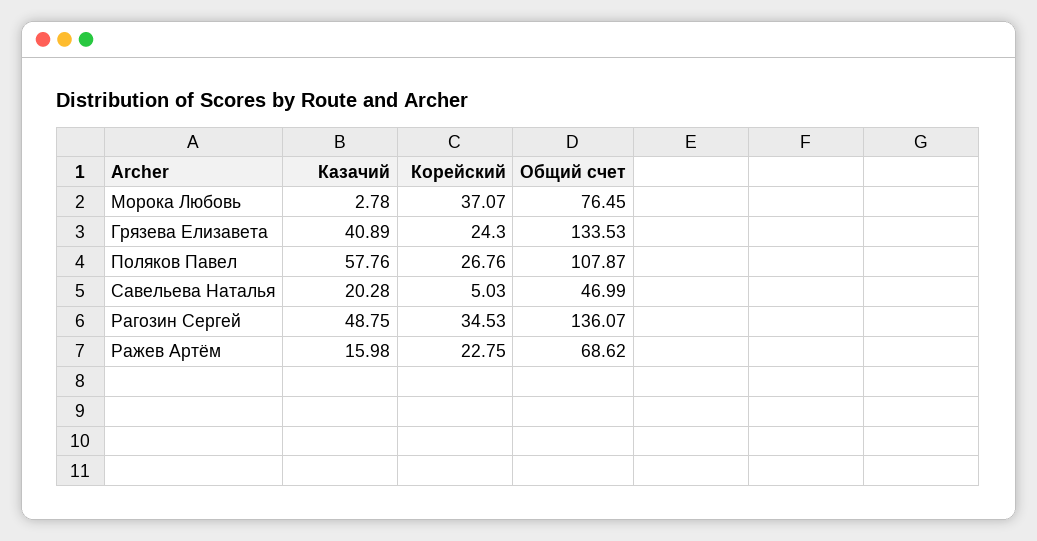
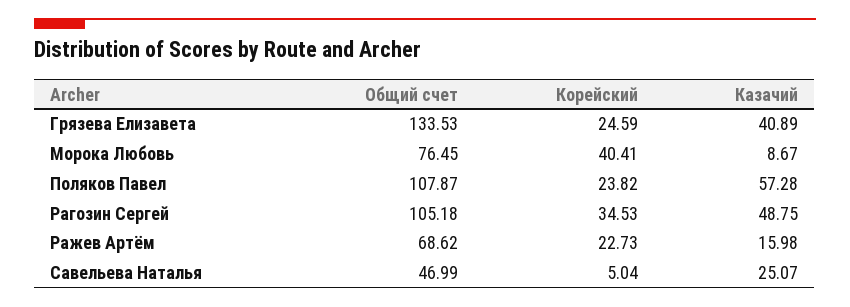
Казачий, Морока Любовь: 2.78 -> 8.67
Корейский, Морока Любовь: 37.07 -> 40.41
Корейский, Грязева Елизавета: 24.3 -> 24.59
Казачий, Поляков Павел: 57.76 -> 57.28
Корейский, Поляков Павел: 26.76 -> 23.82
Казачий, Савельева Наталья: 20.28 -> 25.07
Корейский, Савельева Наталья: 5.03 -> 5.04
Общий счет, Рагозин Сергей: 136.07 -> 105.18
Корейский, Ражев Артём: 22.75 -> 22.73

